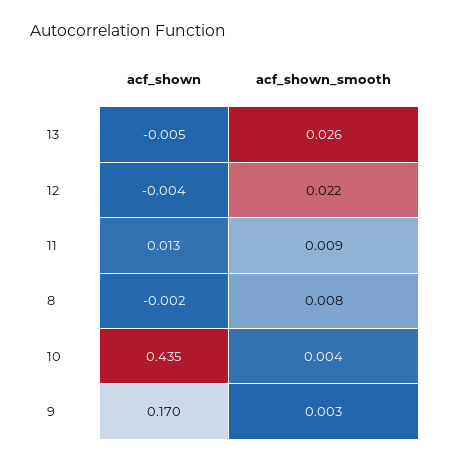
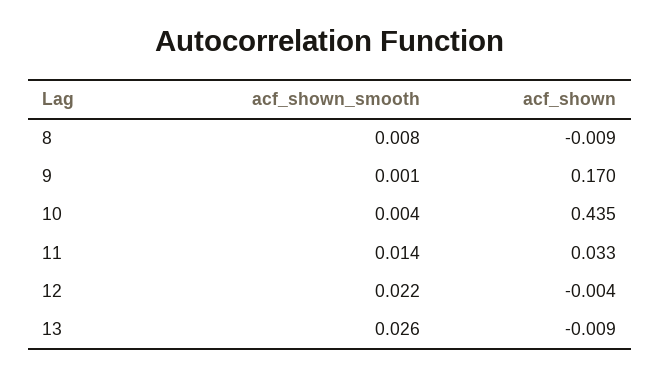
acf_shown, 13: -0.005 -> -0.009
acf_shown, 11: 0.013 -> 0.033
acf_shown_smooth, 11: 0.009 -> 0.014
acf_shown, 8: -0.002 -> -0.009
acf_shown_smooth, 9: 0.003 -> 0.001

